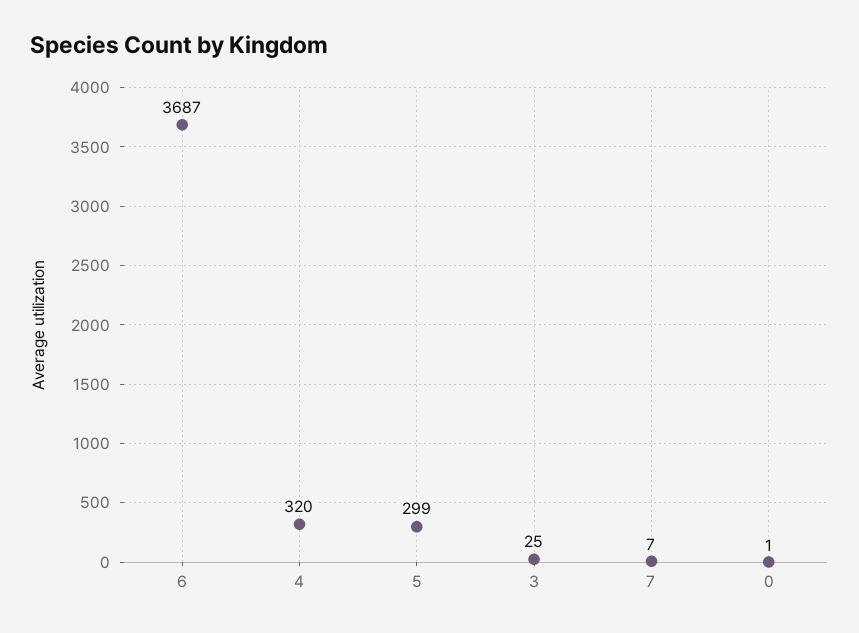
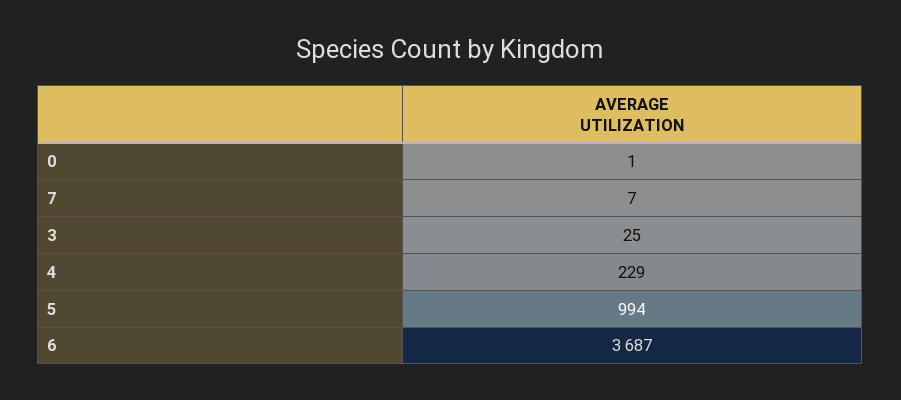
4: 320 -> 229
5: 299 -> 994

